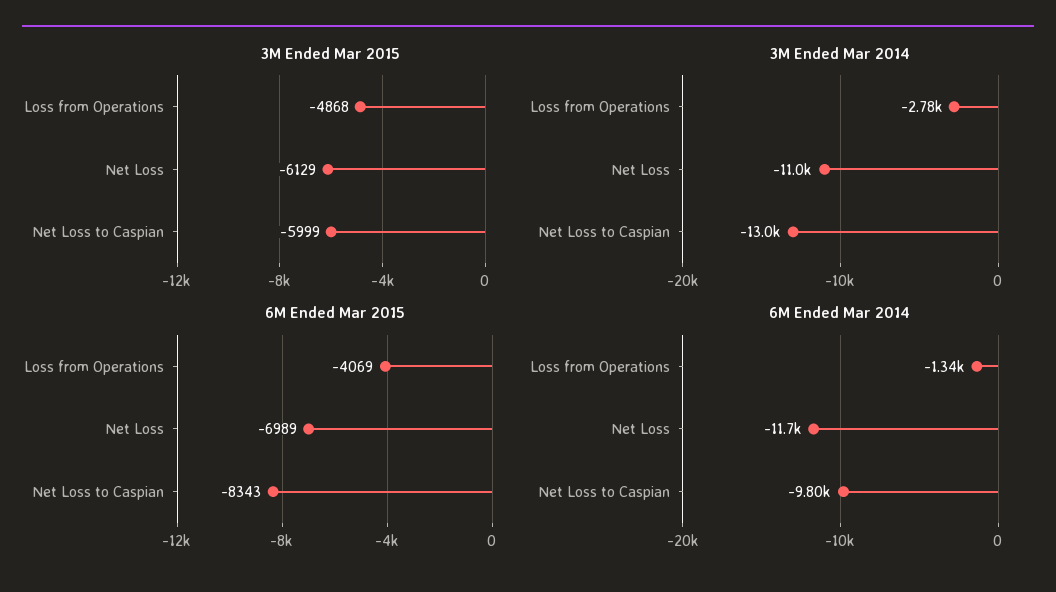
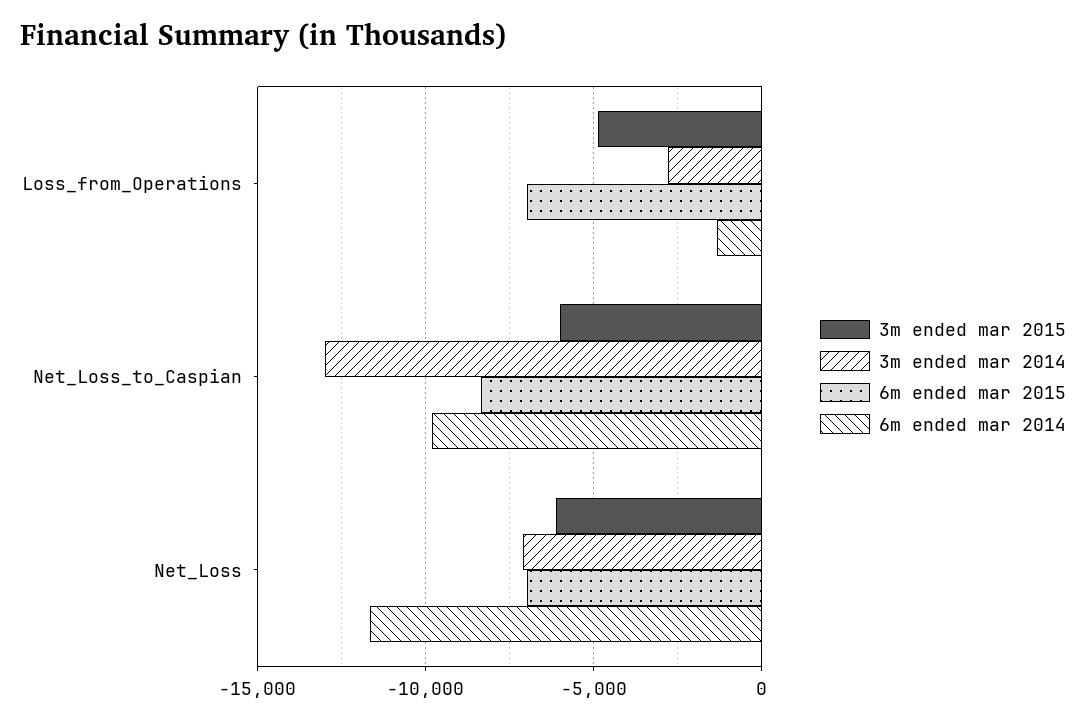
3M Ended Mar 2014, Net Loss: -11000 -> -7000
6M Ended Mar 2015, Loss from Operations: -4069 -> -7000

